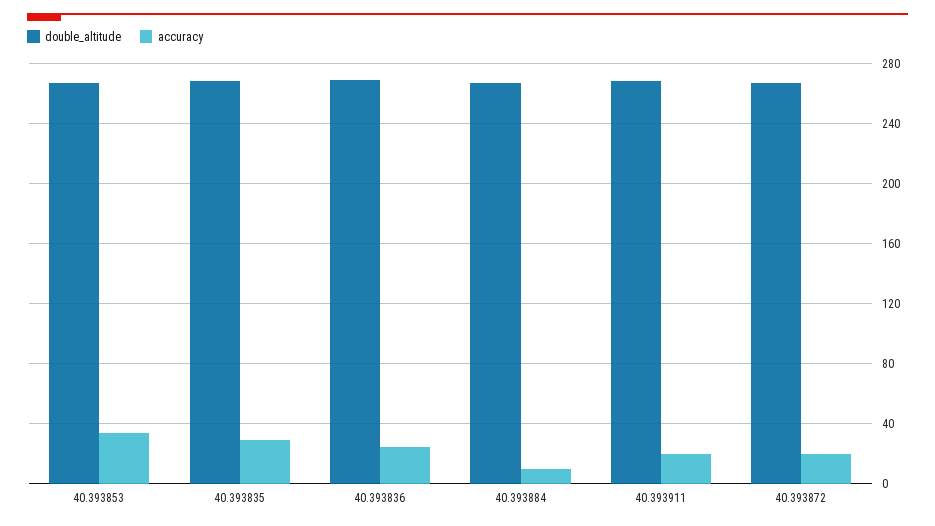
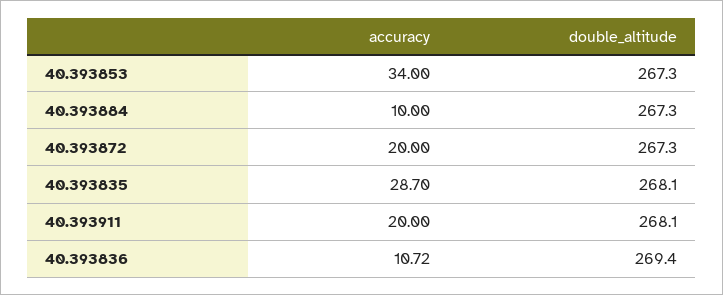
accuracy, 40.393836: 25 -> 10.72

